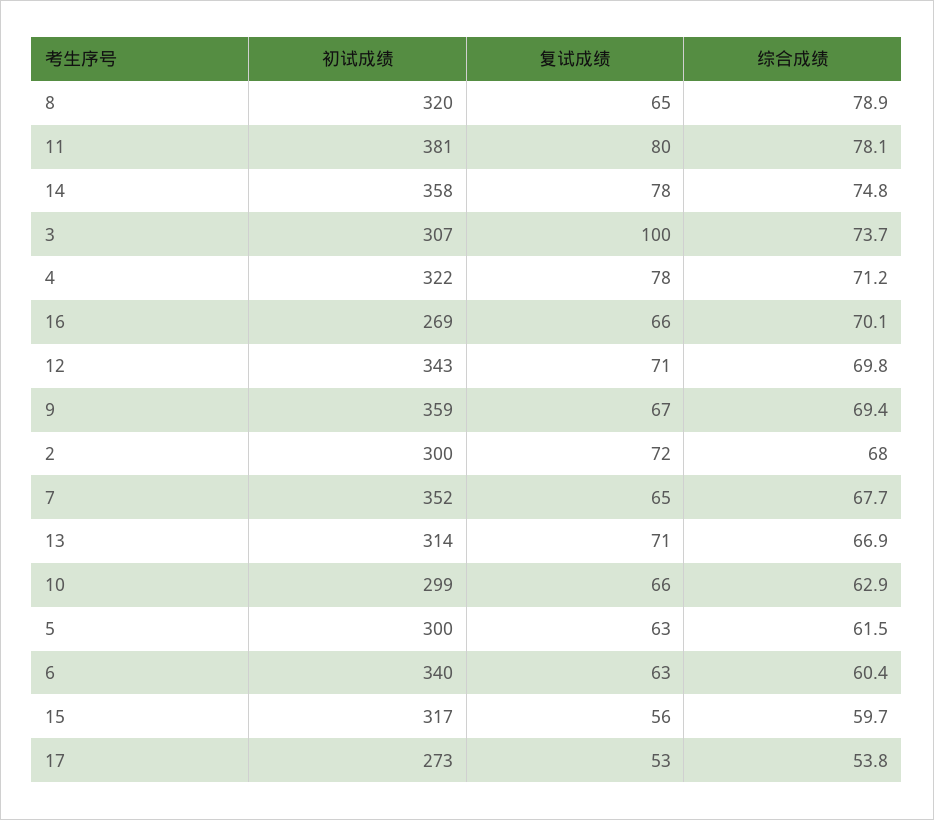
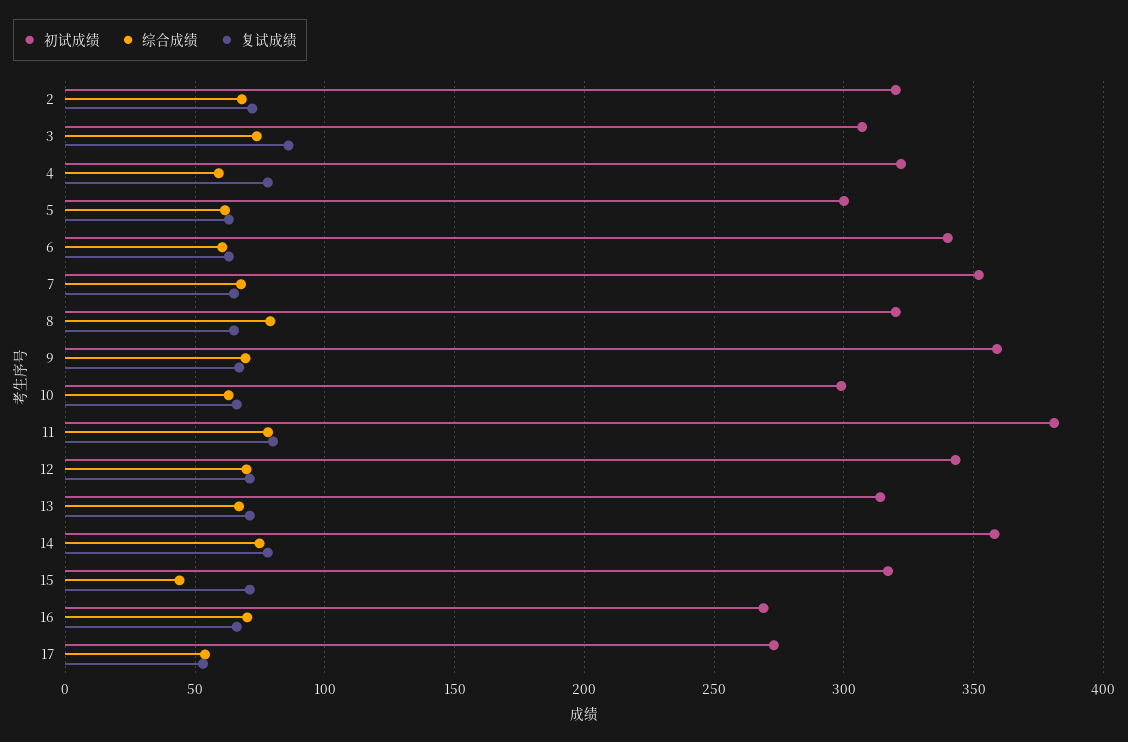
复试成绩, 3: 100 -> 85
综合成绩, 4: 71.2 -> 60
初试成绩, 2: 300 -> 320
复试成绩, 15: 56 -> 70
综合成绩, 15: 59.7 -> 45

